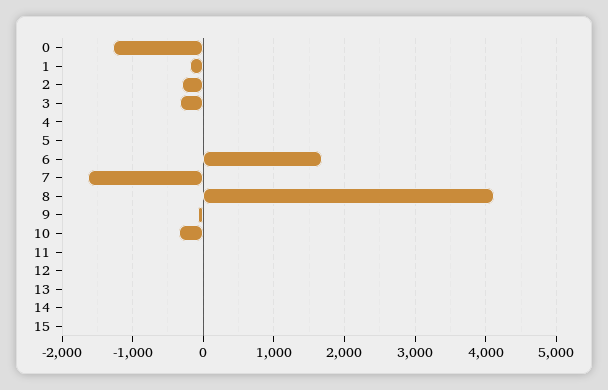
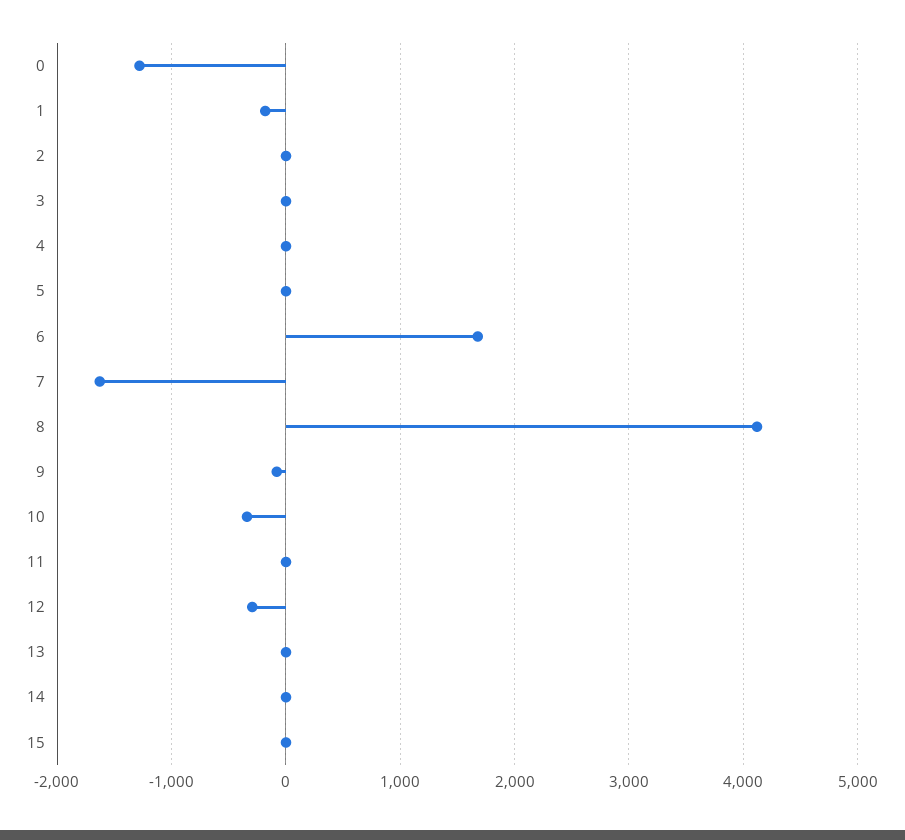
2: -300 -> 0
3: -300 -> 0
12: 0 -> -300

